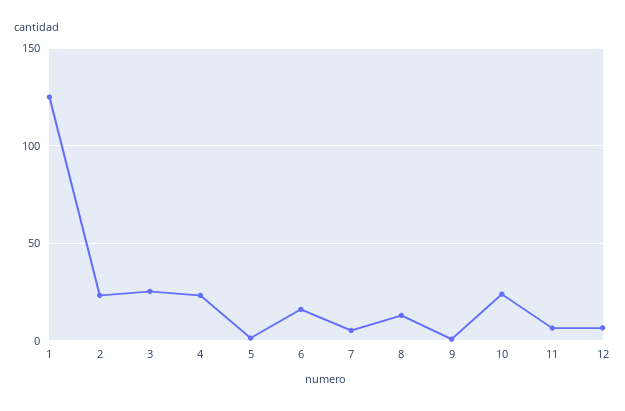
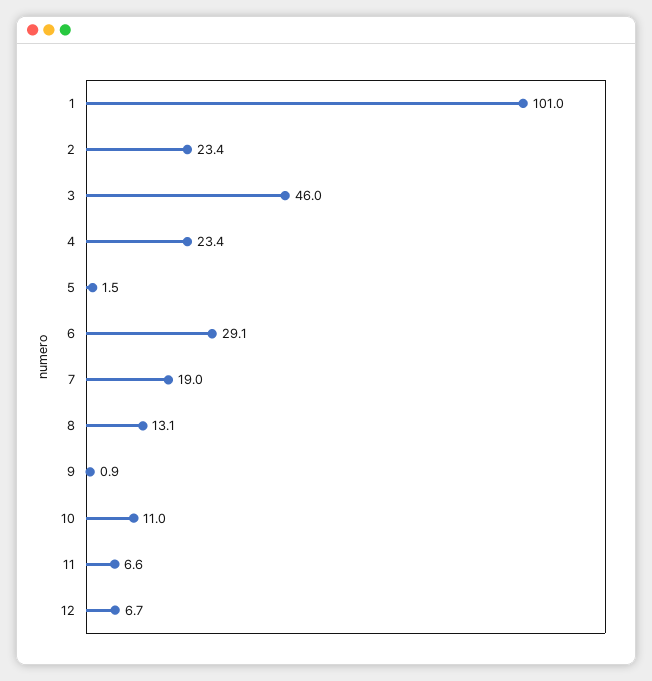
1: 125 -> 101
3: 25 -> 46
6: 15 -> 29.1
7: 5 -> 19
10: 25 -> 11

